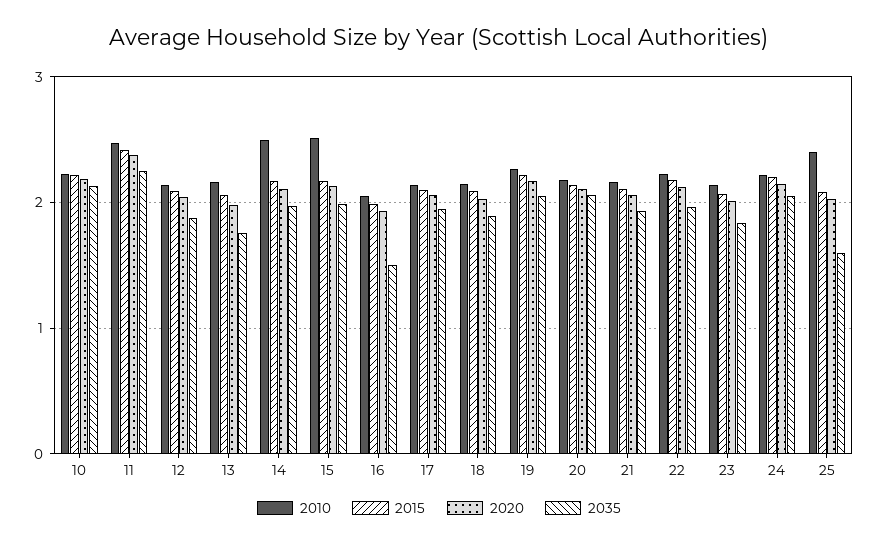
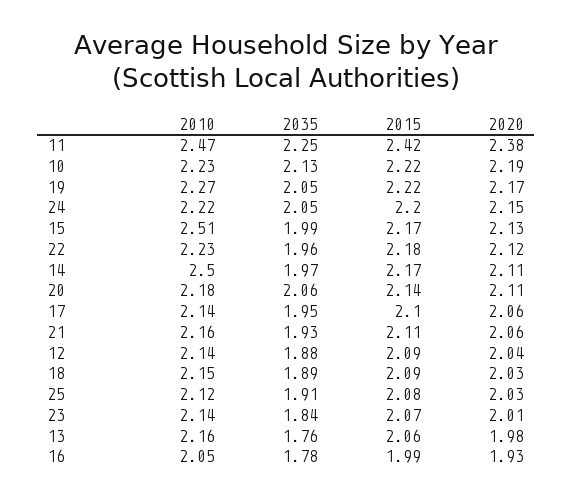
2035, 16: 1.5 -> 1.78
2010, 25: 2.4 -> 2.12
2035, 25: 1.6 -> 1.91

